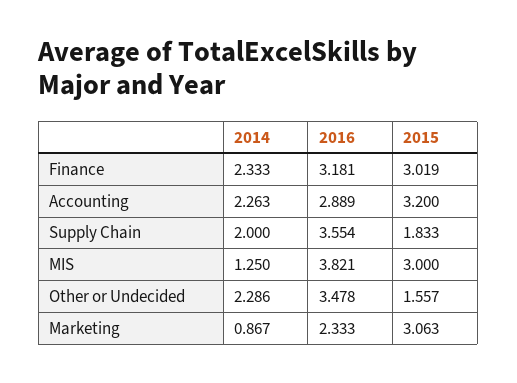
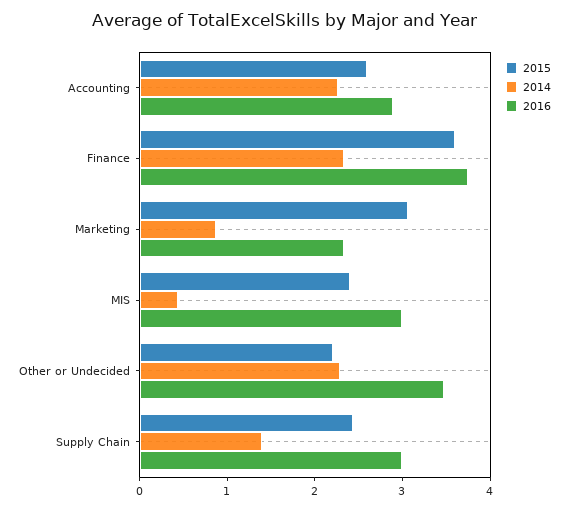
2016, Finance: 3.181 -> 3.8
2015, Finance: 3.019 -> 3.6
2015, Accounting: 3.2 -> 2.6
2014, Supply Chain: 2 -> 1.4
2016, Supply Chain: 3.554 -> 3
2015, Supply Chain: 1.833 -> 2.4
2014, MIS: 1.25 -> 0.4
2016, MIS: 3.821 -> 3
2015, MIS: 3 -> 2.4
2015, Other or Undecided: 1.557 -> 2.2

